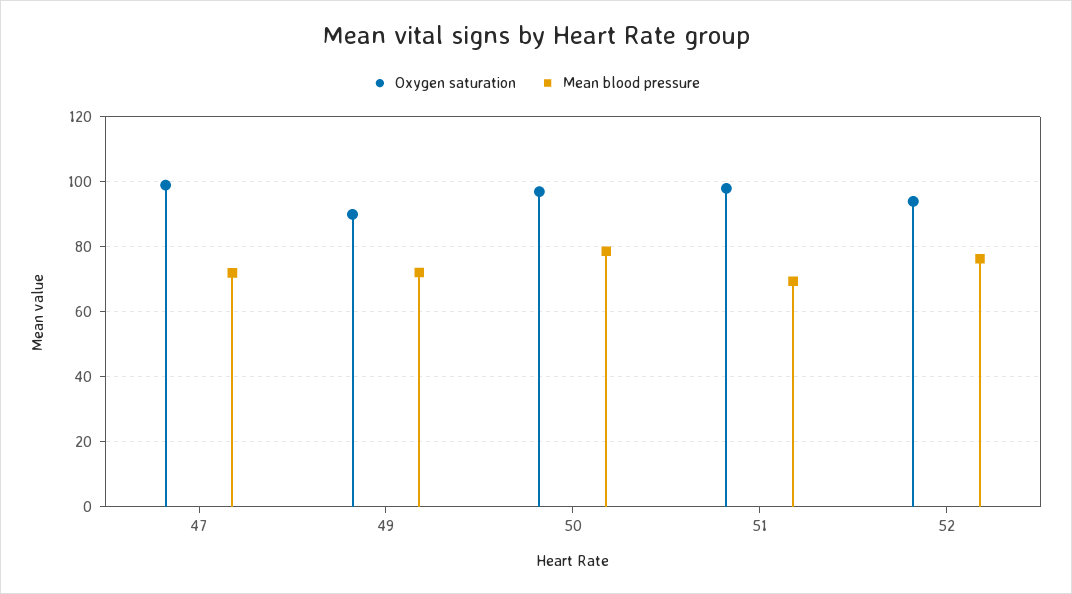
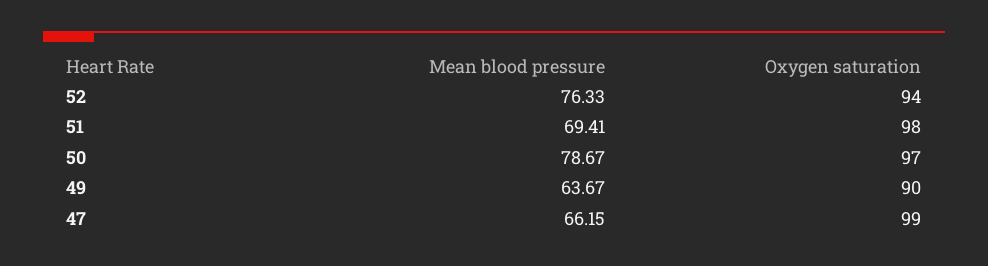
Mean blood pressure, 47: 72 -> 66.15
Mean blood pressure, 49: 72 -> 63.67

